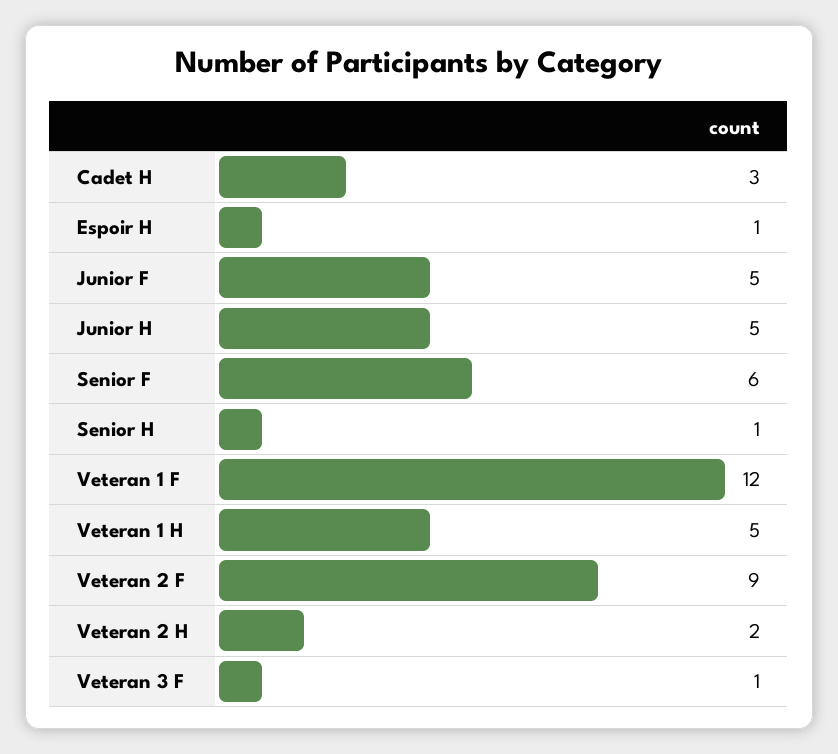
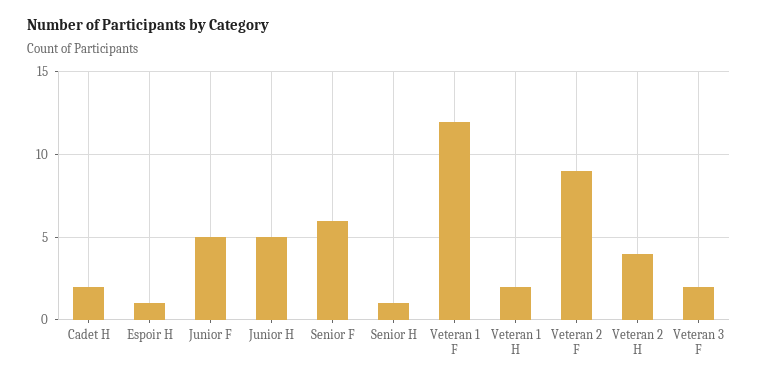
Cadet H: 3 -> 2
Veteran 1 H: 5 -> 2
Veteran 2 H: 2 -> 4
Veteran 3 F: 1 -> 2

